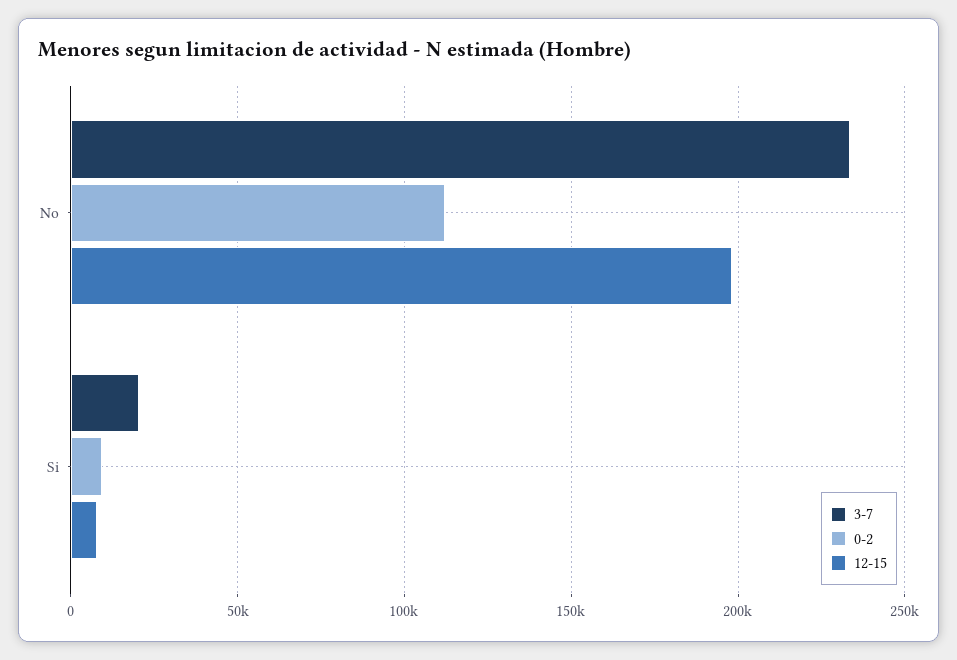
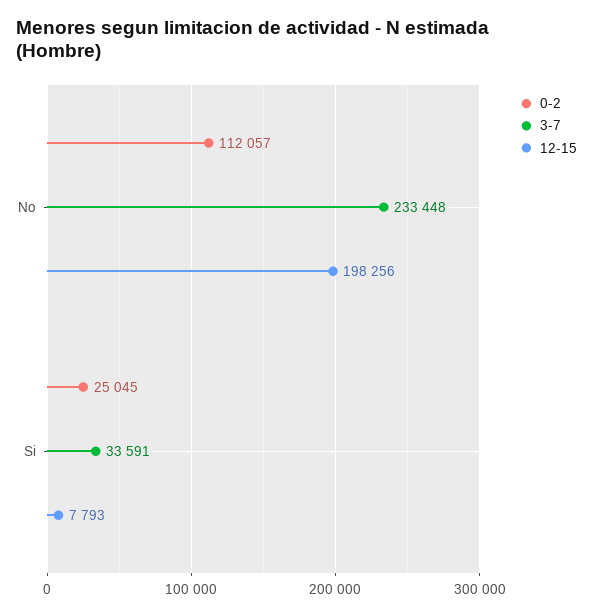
3-7, Si: 20000 -> 33591
0-2, Si: 10000 -> 25045

